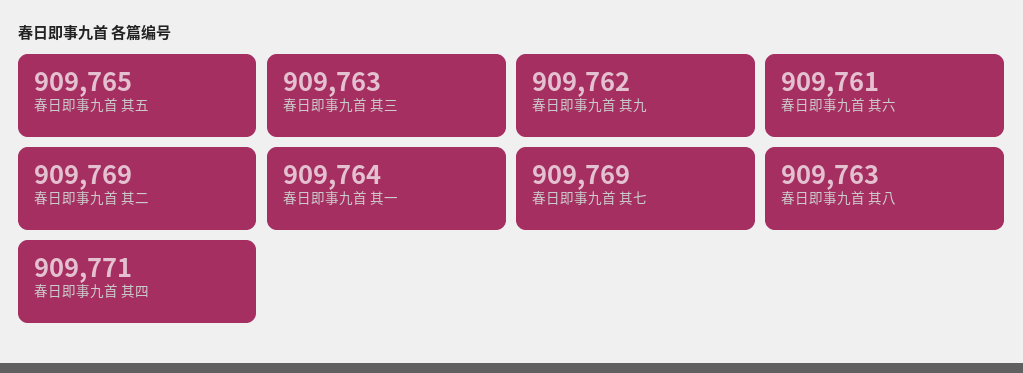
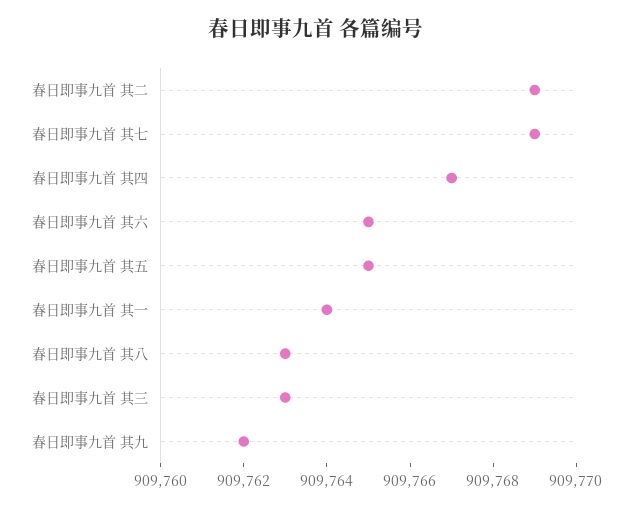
春日即事九首 其六: 909761 -> 909765
春日即事九首 其四: 909771 -> 909767

